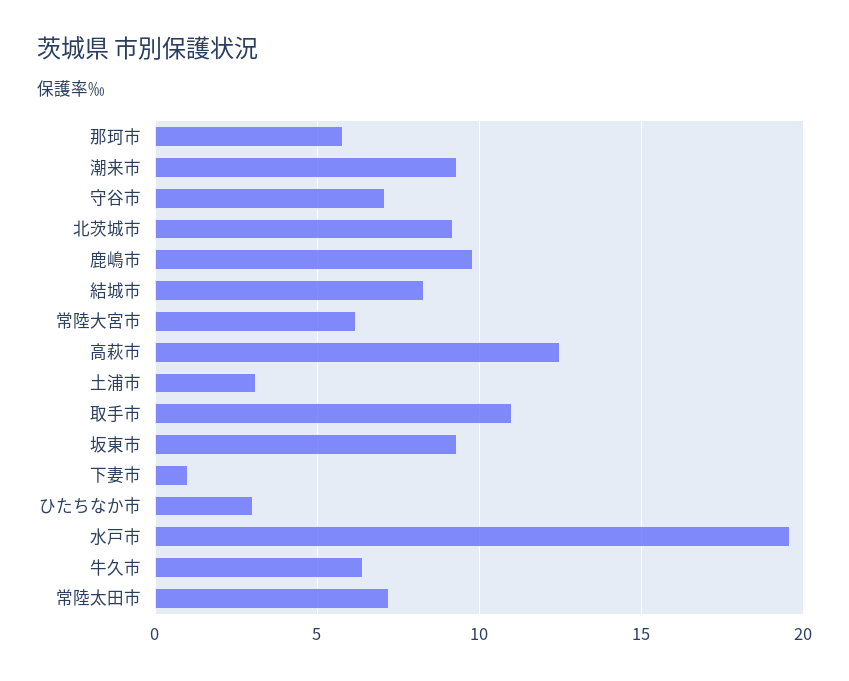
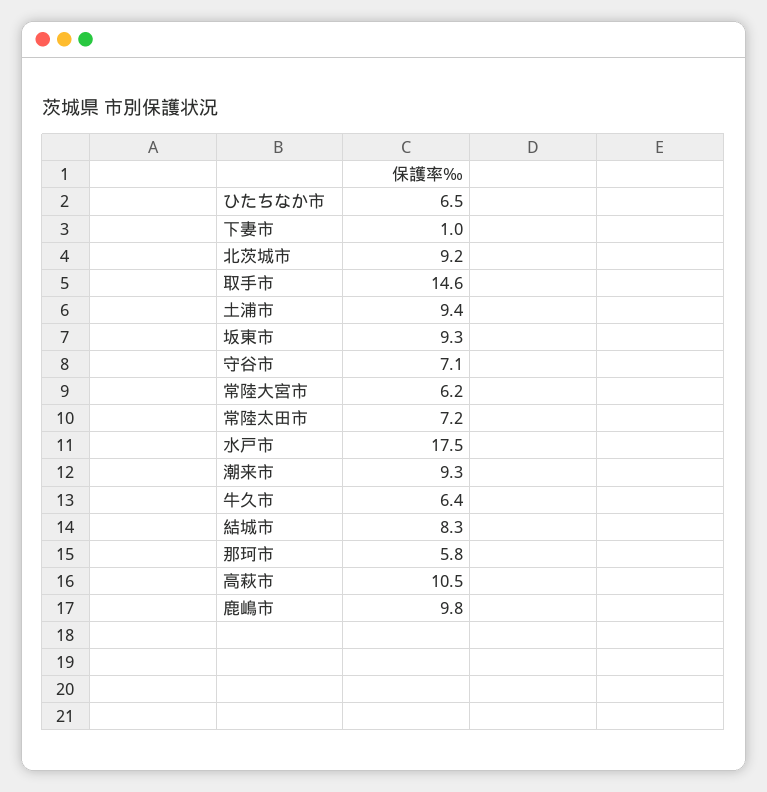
高萩市: 12.5 -> 10.5
土浦市: 3 -> 9.4
取手市: 11 -> 14.6
ひたちなか市: 3 -> 6.5
水戸市: 19.5 -> 17.5

